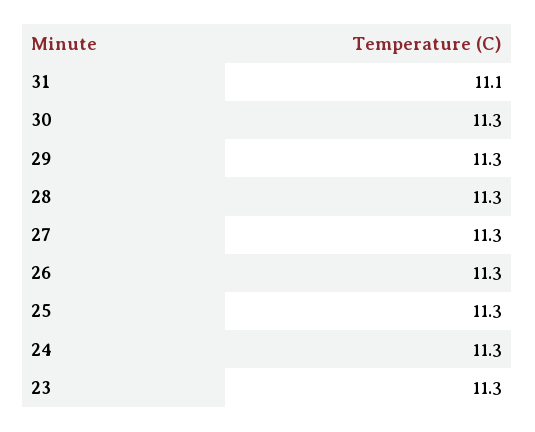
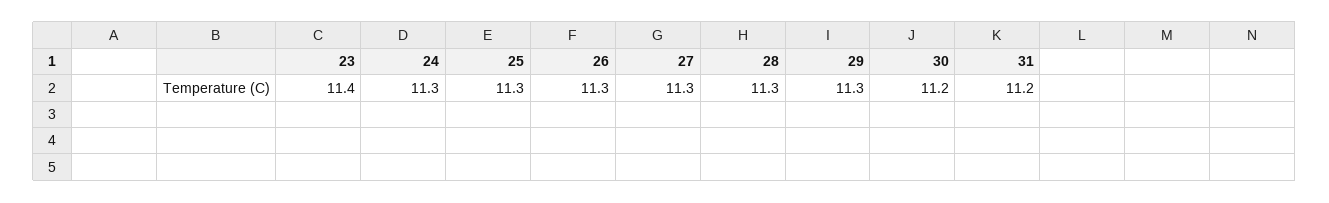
31: 11.1 -> 11.2
30: 11.3 -> 11.2
23: 11.3 -> 11.4

